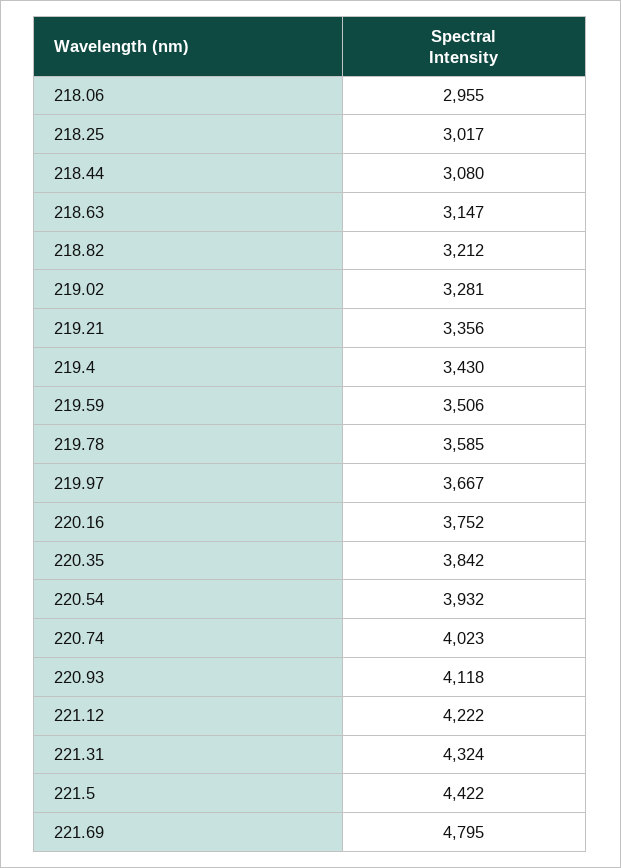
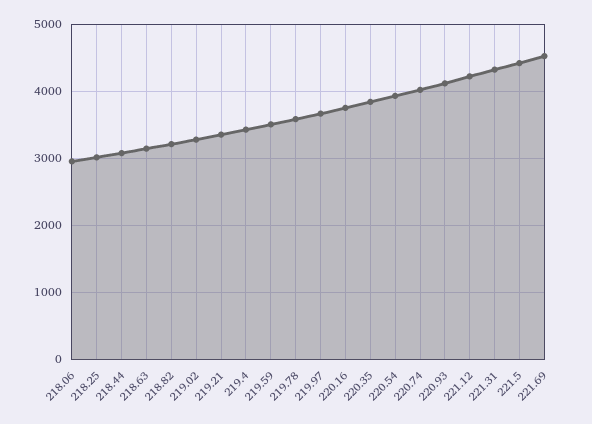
221.69: 4795 -> 4500

